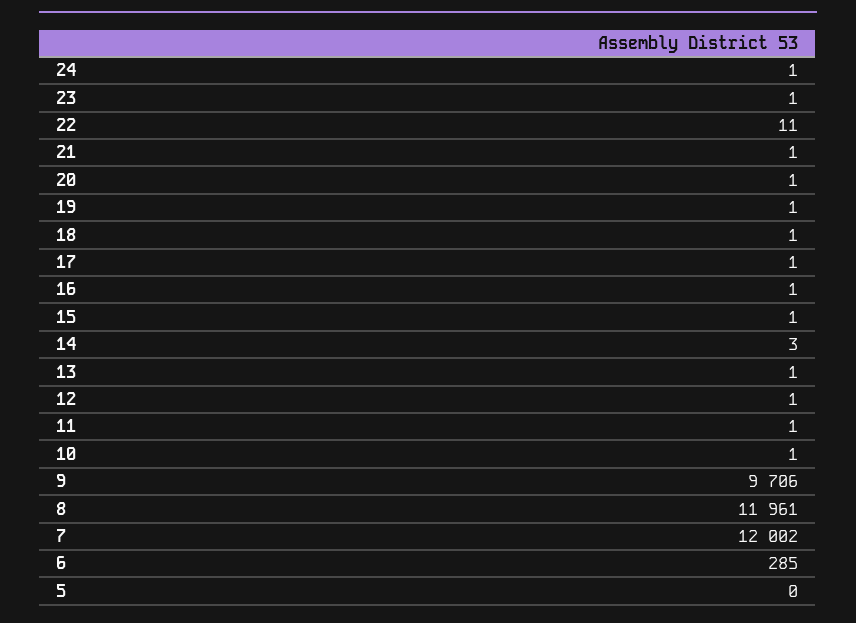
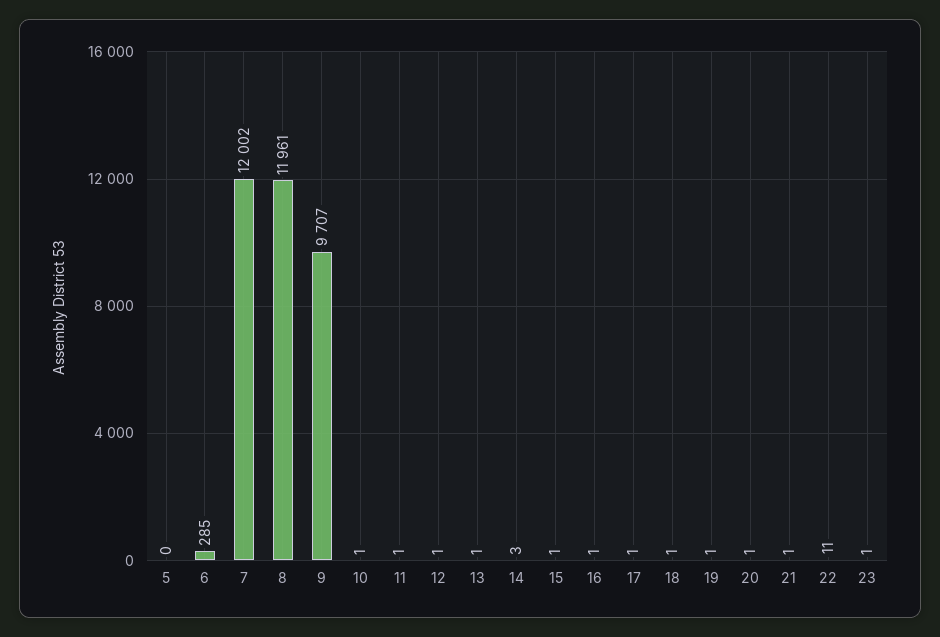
24: 1 -> none
9: 9706 -> 9707

